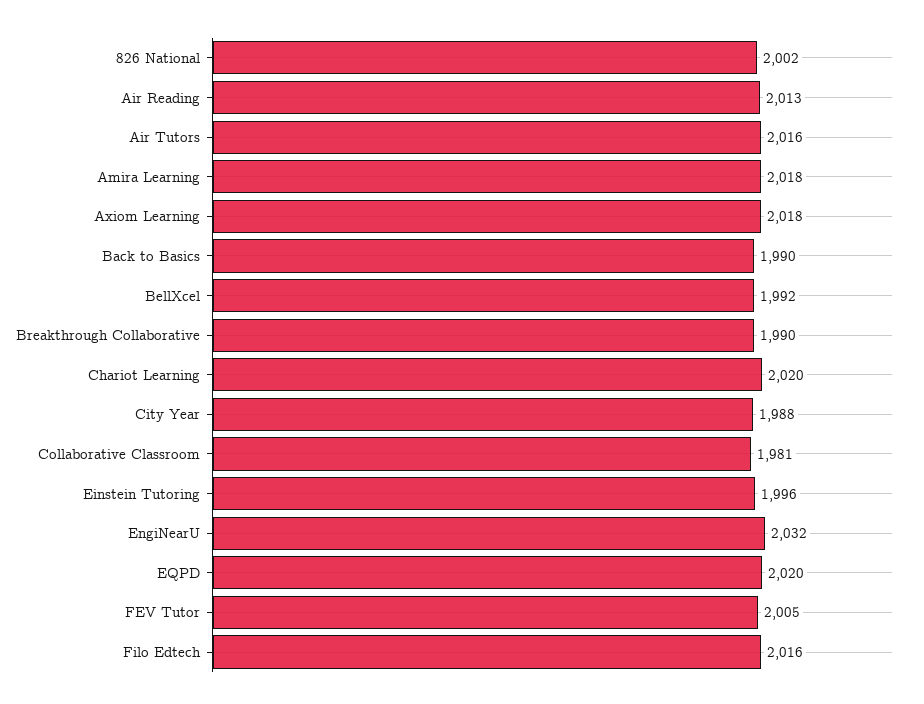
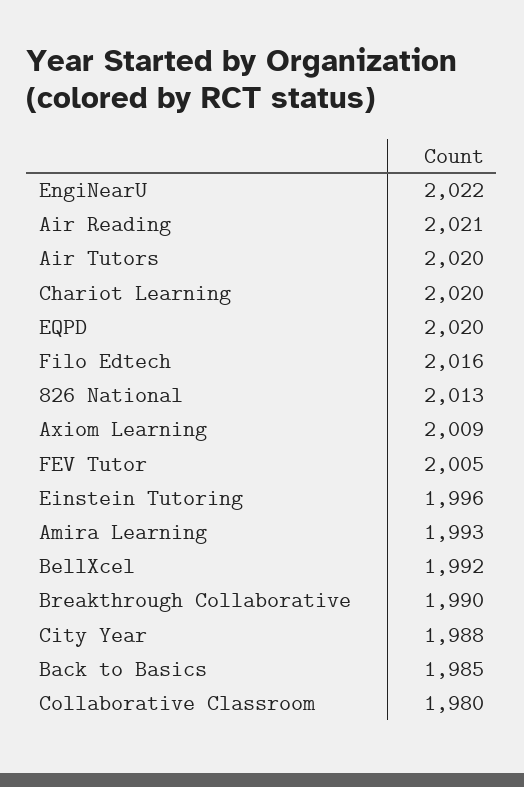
826 National: 2002 -> 2013
Air Reading: 2013 -> 2021
Air Tutors: 2016 -> 2020
Amira Learning: 2018 -> 1993
Axiom Learning: 2018 -> 2009
Back to Basics: 1990 -> 1985
Collaborative Classroom: 1981 -> 1980
EngiNearU: 2032 -> 2022

